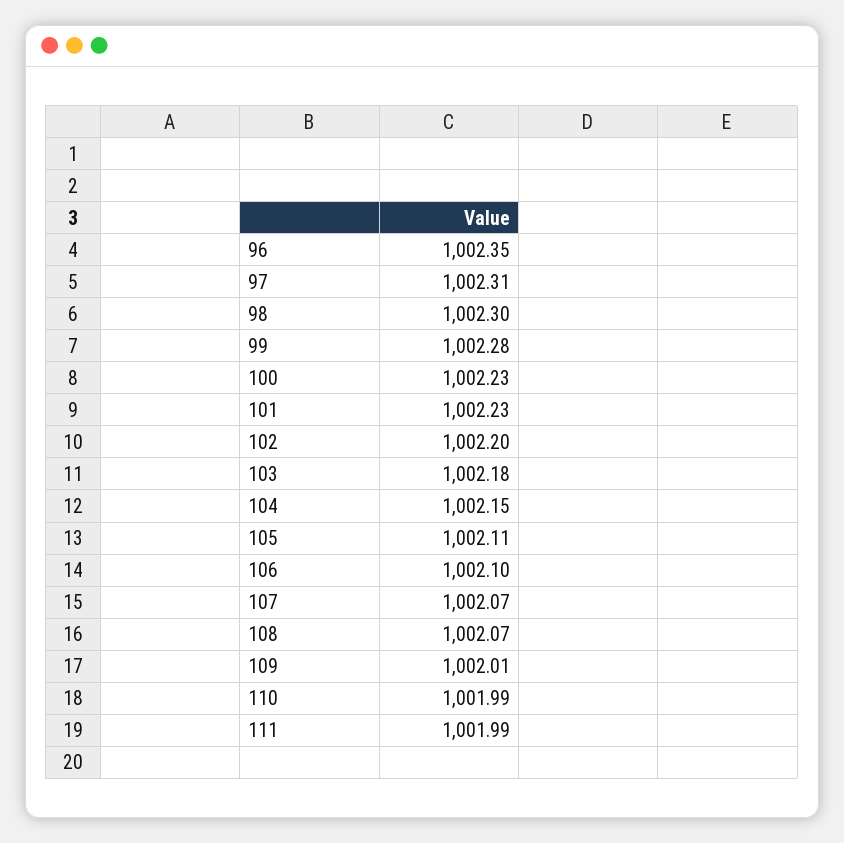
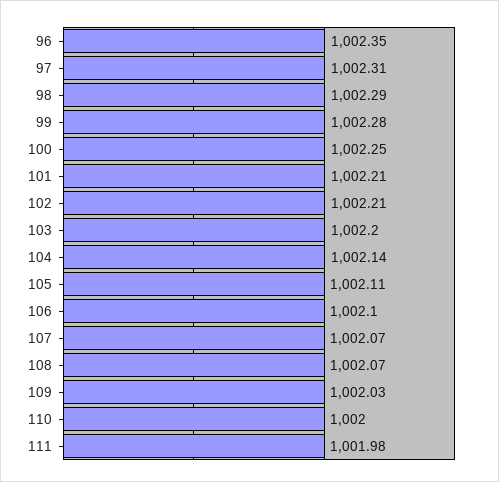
98: 1002.3 -> 1002.29
100: 1002.23 -> 1002.25
101: 1002.23 -> 1002.21
102: 1002.2 -> 1002.21
103: 1002.18 -> 1002.2
104: 1002.15 -> 1002.14
109: 1002.01 -> 1002.03
110: 1001.99 -> 1002
111: 1001.99 -> 1001.98

